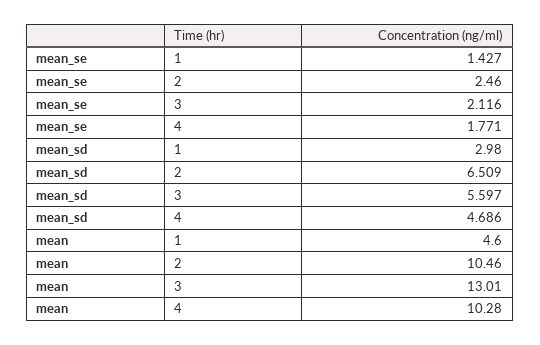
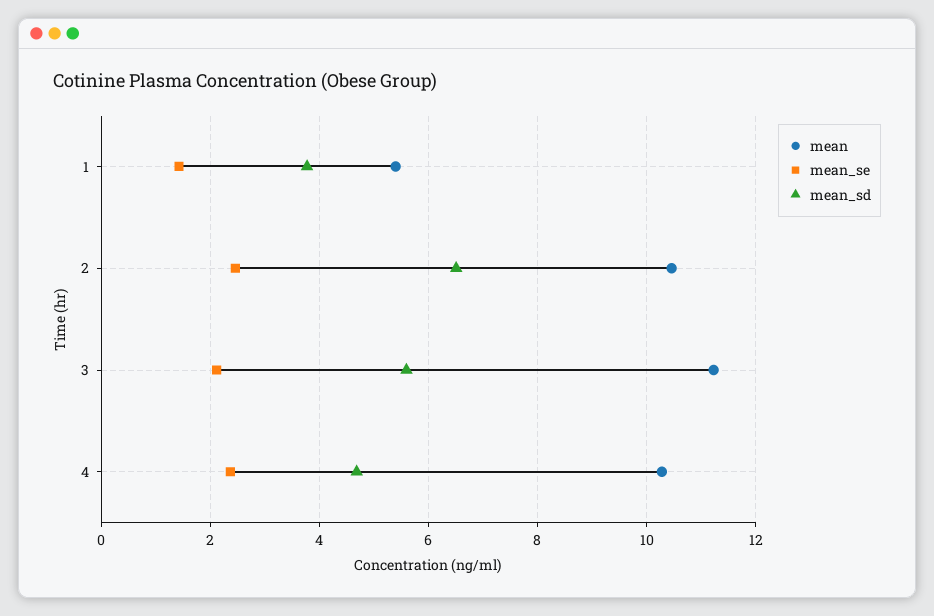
mean_se, 4: 1.771 -> 2.4
mean_sd, 1: 2.98 -> 3.8
mean, 1: 4.6 -> 5.4
mean, 3: 13.01 -> 11.2

